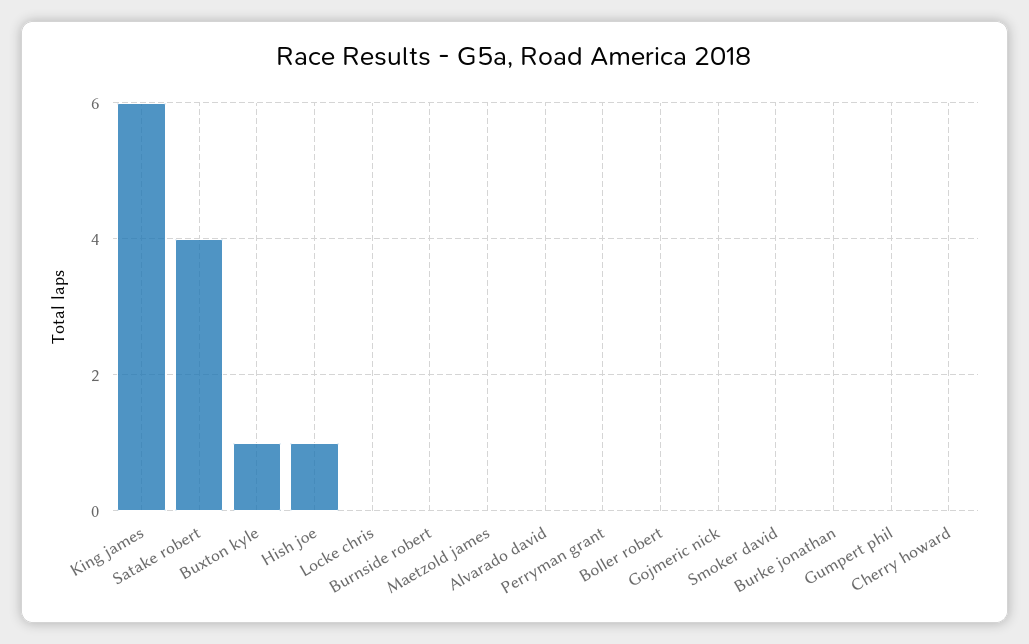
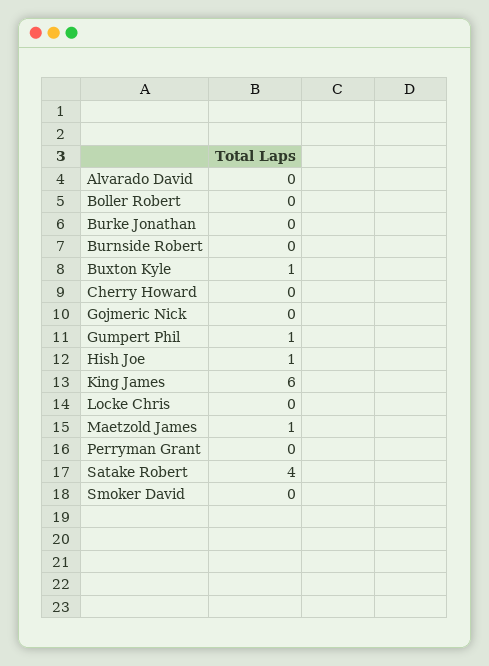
Maetzold james: 0 -> 1
Gumpert phil: 0 -> 1

